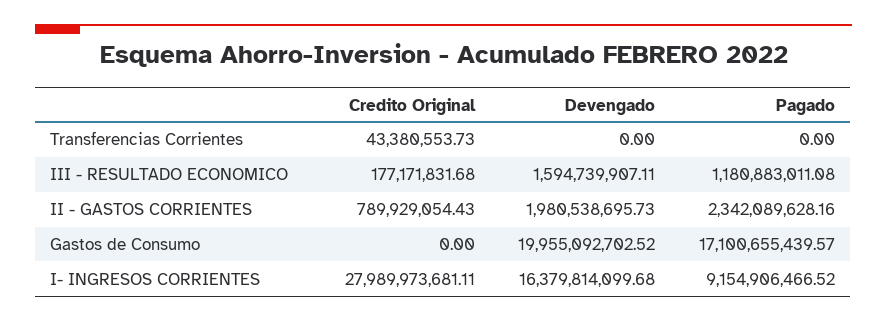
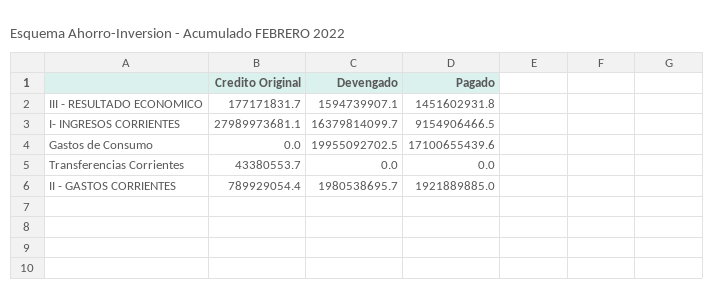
Pagado, III - RESULTADO ECONOMICO: 1180883011.08 -> 1451602931.8
Pagado, II - GASTOS CORRIENTES: 2342089628.16 -> 1921889885

